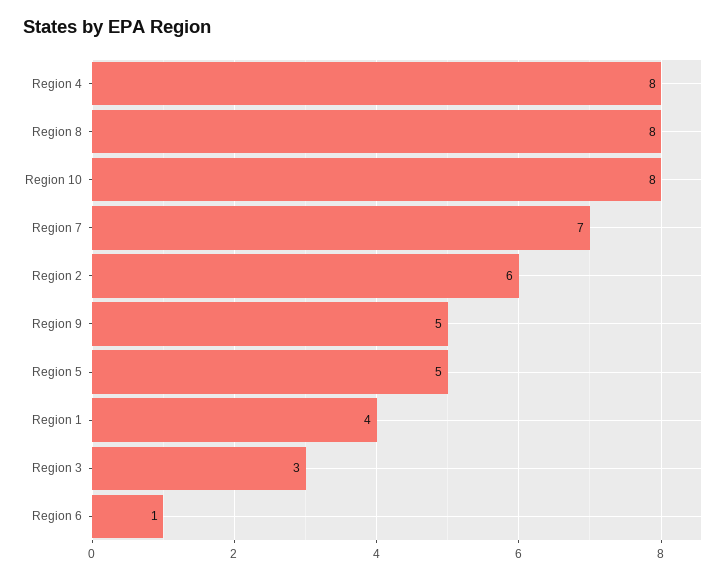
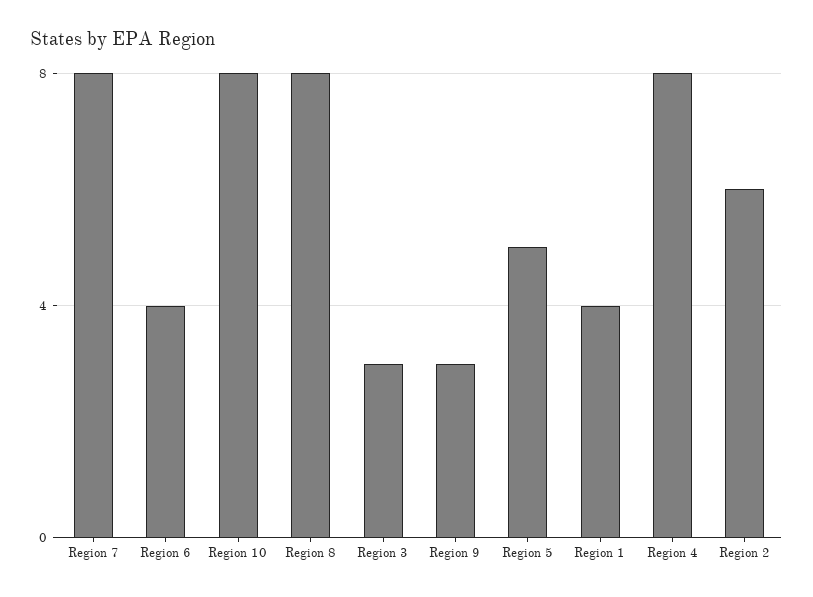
Region 7: 7 -> 8
Region 9: 5 -> 3
Region 6: 1 -> 4

